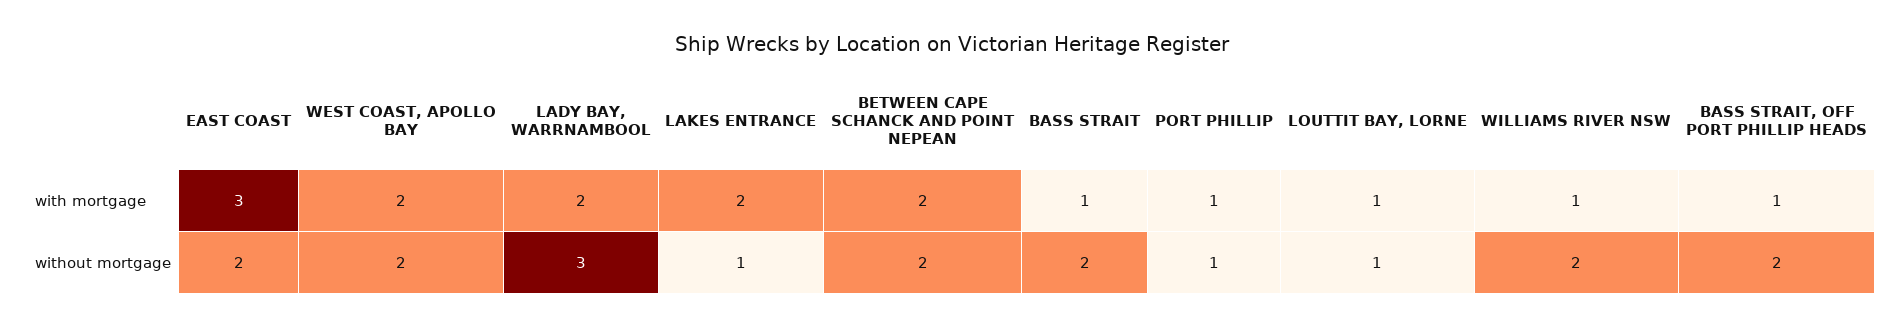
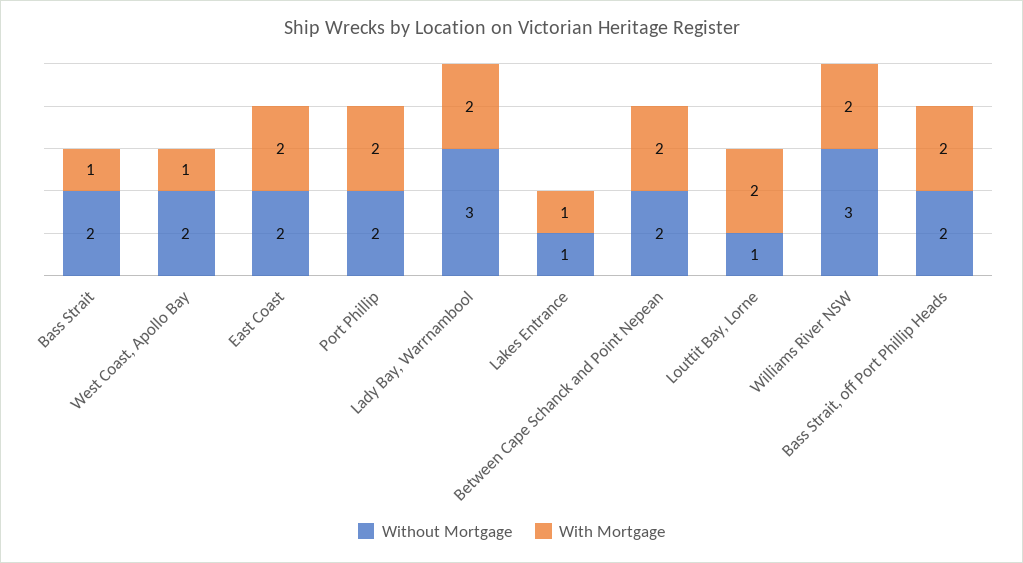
with mortgage, EAST COAST: 3 -> 2
with mortgage, WEST COAST, APOLLO BAY: 2 -> 1
with mortgage, LAKES ENTRANCE: 2 -> 1
with mortgage, PORT PHILLIP: 1 -> 2
with mortgage, LOUTTIT BAY, LORNE: 1 -> 2
with mortgage, WILLIAMS RIVER NSW: 1 -> 2
with mortgage, BASS STRAIT, OFF PORT PHILLIP HEADS: 1 -> 2
without mortgage, PORT PHILLIP: 1 -> 2
without mortgage, WILLIAMS RIVER NSW: 2 -> 3

